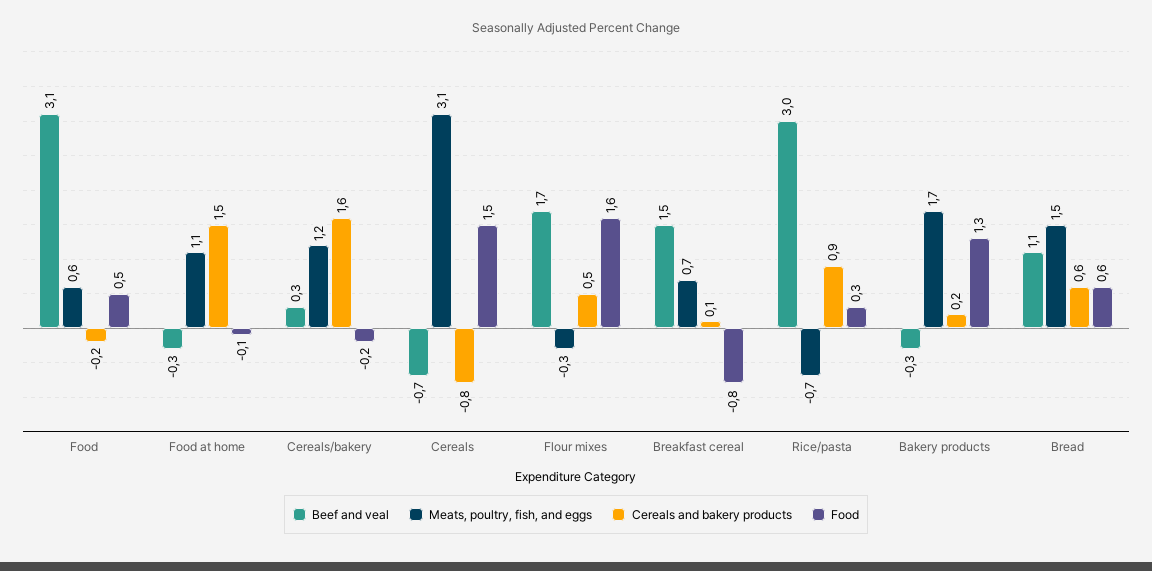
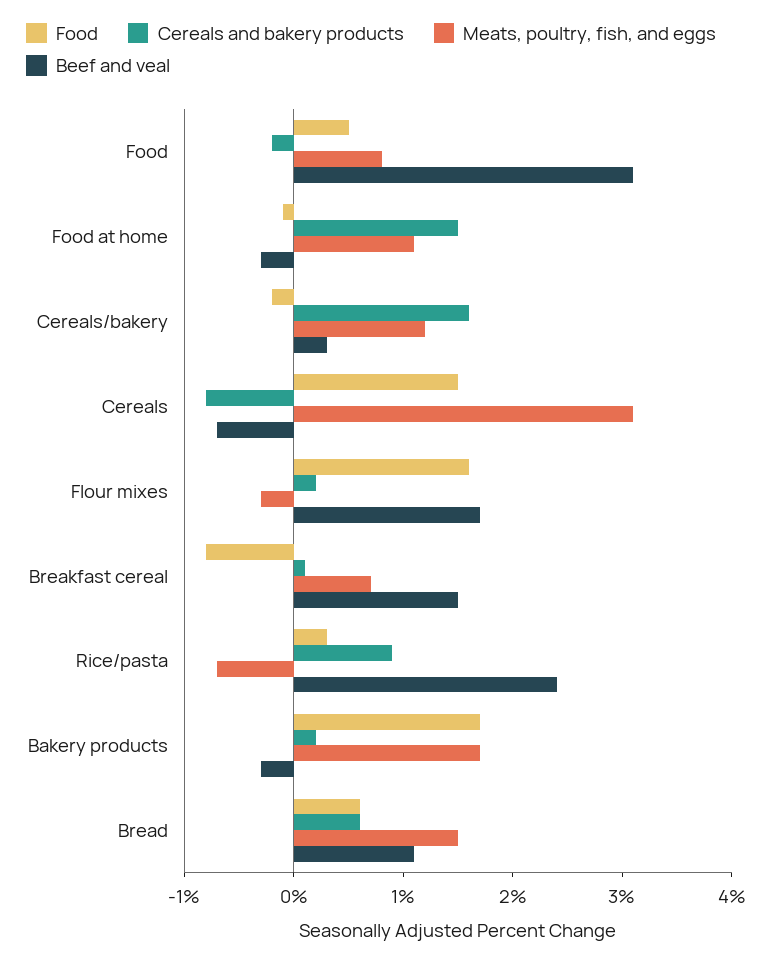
Meats, poultry, fish, and eggs, Food: 0.6 -> 0.8
Cereals and bakery products, Flour mixes: 0.5 -> 0.2
Beef and veal, Rice/pasta: 3 -> 2.4
Food, Bakery products: 1.3 -> 1.7

